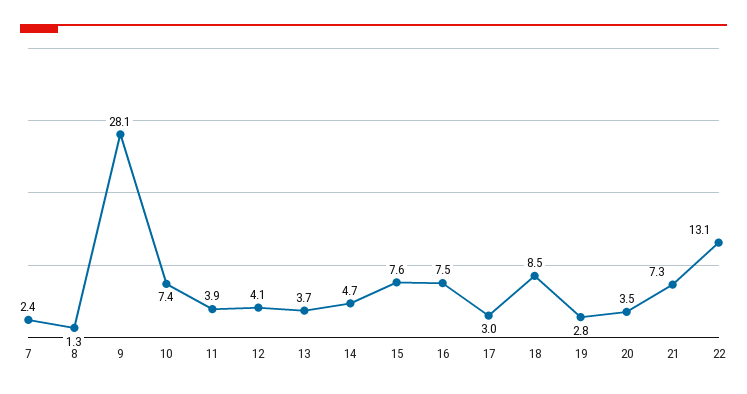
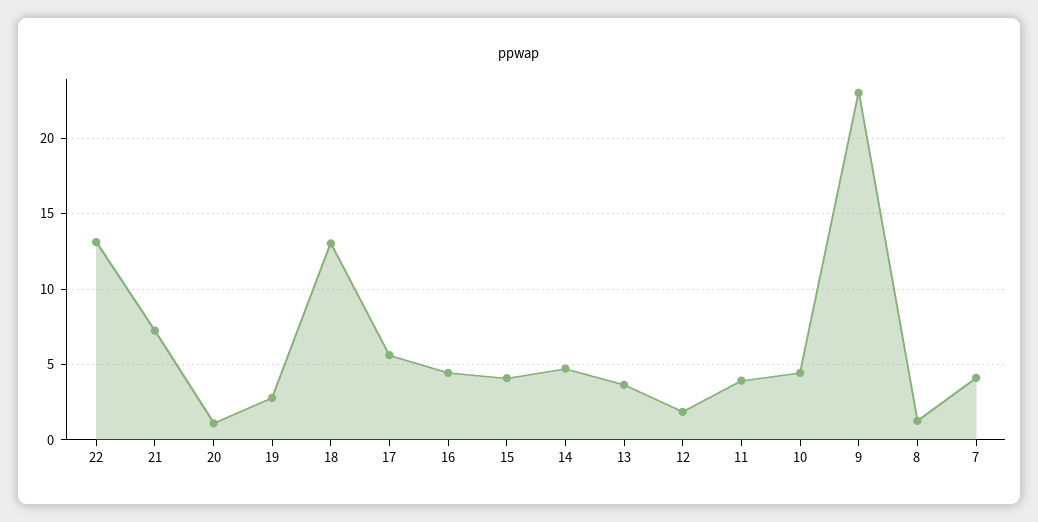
7: 2.4 -> 4
9: 28.1 -> 23
10: 7.4 -> 4.5
12: 4.1 -> 2
15: 7.6 -> 4
16: 7.5 -> 4.5
17: 3 -> 5.5
18: 8.5 -> 13
20: 3.5 -> 1

